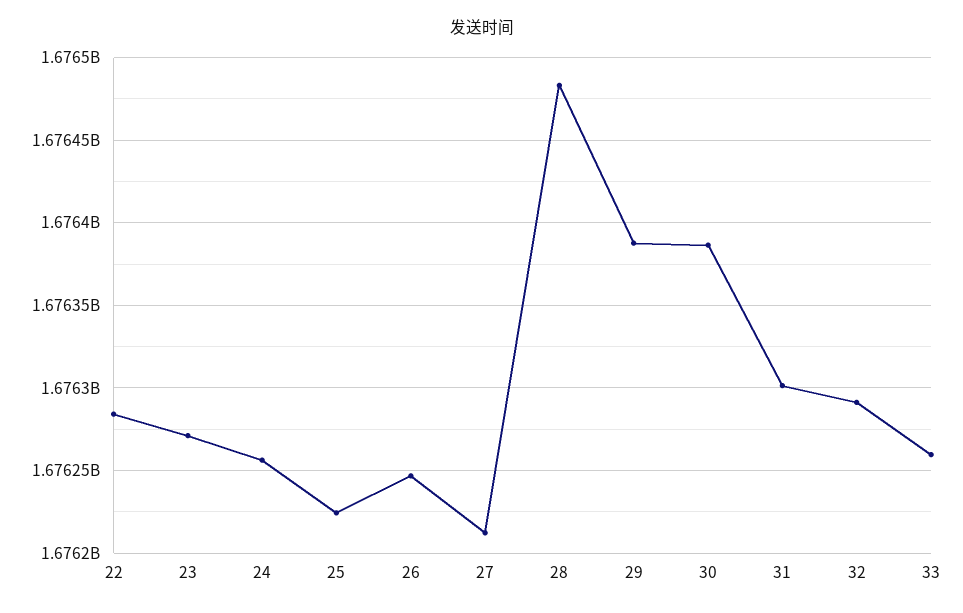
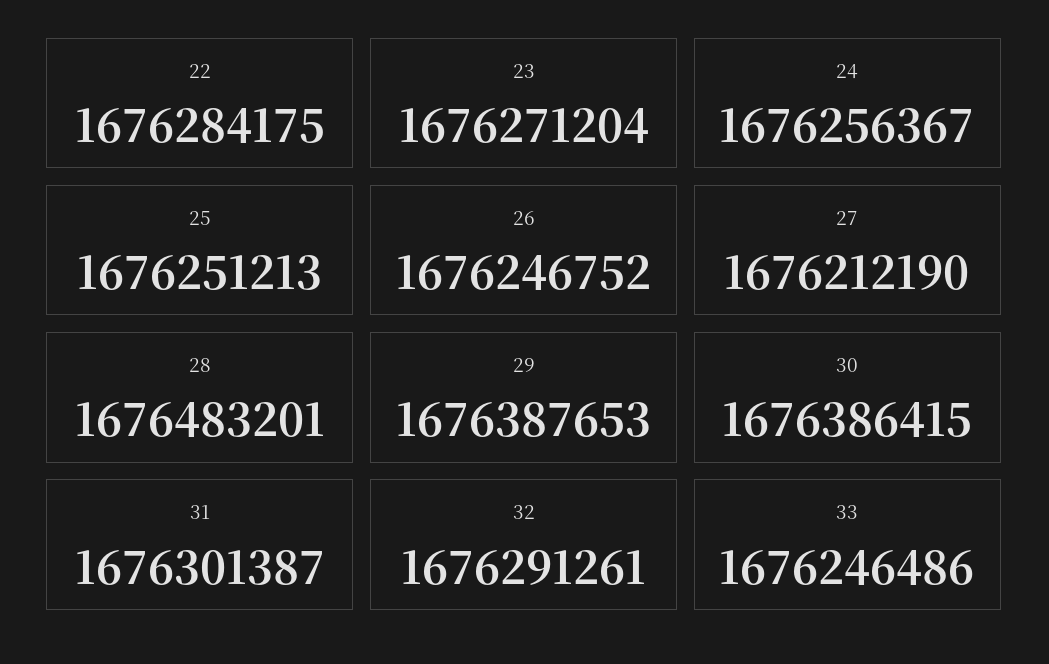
25: 1676225000 -> 1676251213
33: 1676260000 -> 1676246486

